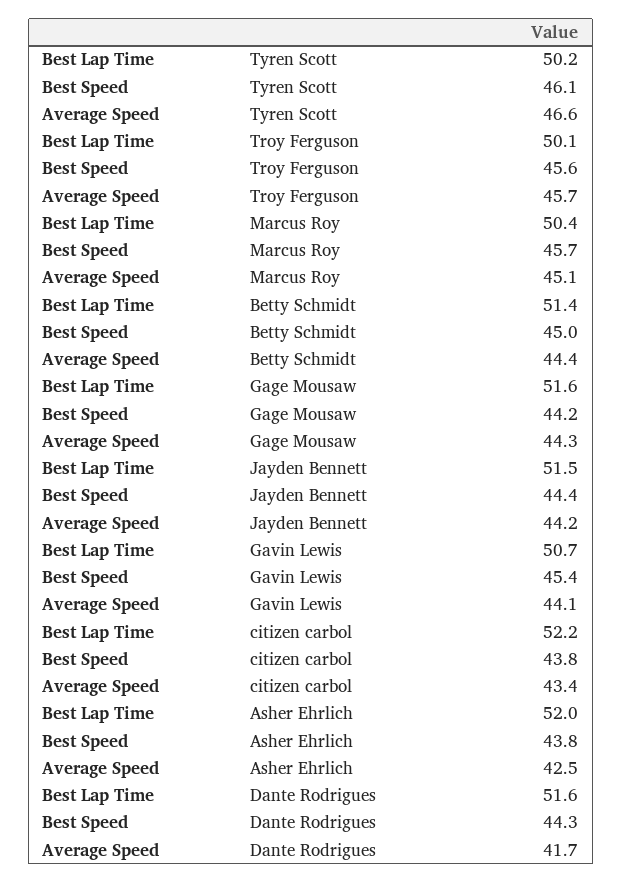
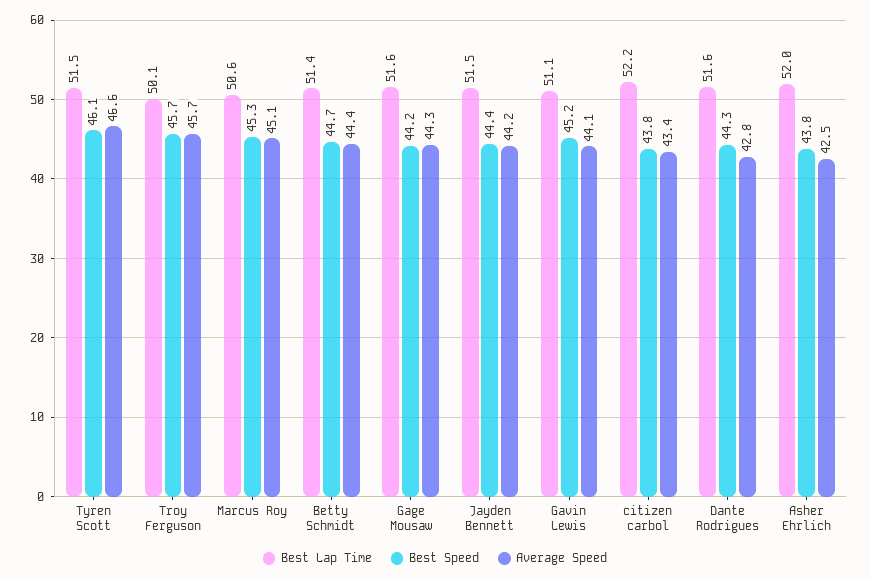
Best Lap Time, Tyren Scott: 50.2 -> 51.5
Best Speed, Troy Ferguson: 45.6 -> 45.7
Best Lap Time, Marcus Roy: 50.4 -> 50.6
Best Speed, Marcus Roy: 45.7 -> 45.3
Best Speed, Betty Schmidt: 45 -> 44.7
Best Lap Time, Gavin Lewis: 50.7 -> 51.1
Best Speed, Gavin Lewis: 45.4 -> 45.2
Average Speed, Dante Rodrigues: 41.7 -> 42.8

